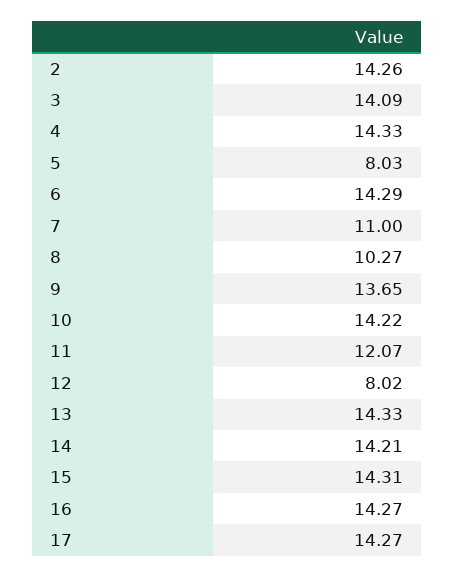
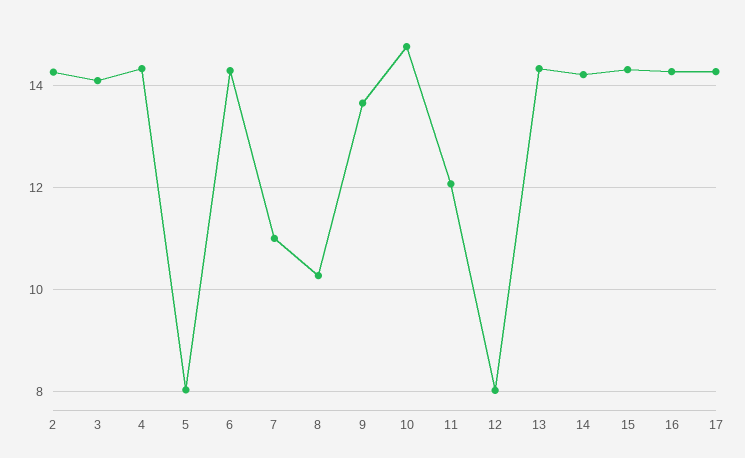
10: 14.22 -> 14.8

